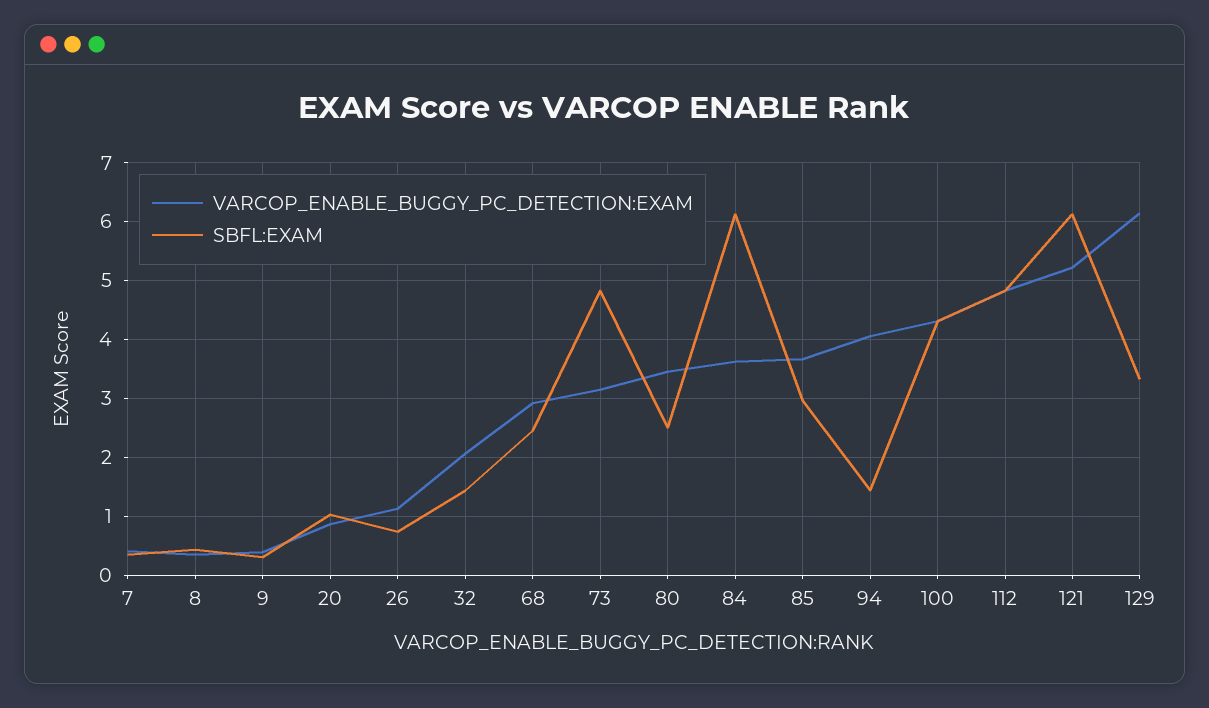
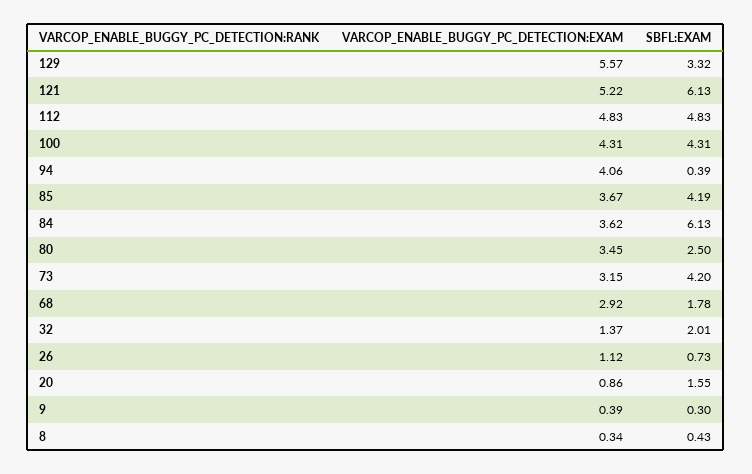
VARCOP_ENABLE_BUGGY_PC_DETECTION:EXAM, 7: 0.4 -> none
SBFL:EXAM, 7: 0.4 -> none
SBFL:EXAM, 20: 1 -> 1.55
VARCOP_ENABLE_BUGGY_PC_DETECTION:EXAM, 32: 2 -> 1.37
SBFL:EXAM, 32: 1.4 -> 2.01
SBFL:EXAM, 68: 2.4 -> 1.78
SBFL:EXAM, 73: 4.8 -> 4.2
SBFL:EXAM, 85: 3 -> 4.19
SBFL:EXAM, 94: 1.4 -> 0.39
VARCOP_ENABLE_BUGGY_PC_DETECTION:EXAM, 129: 6.2 -> 5.57

